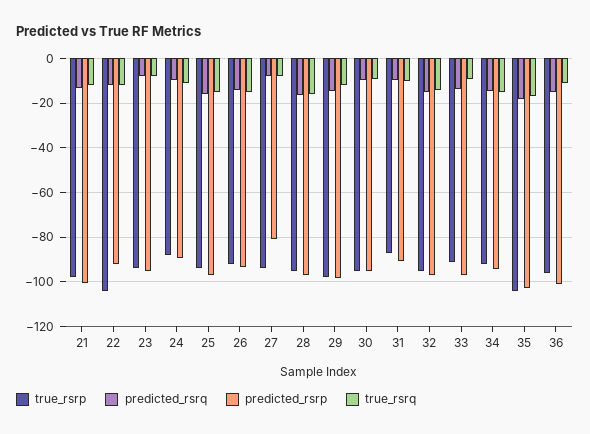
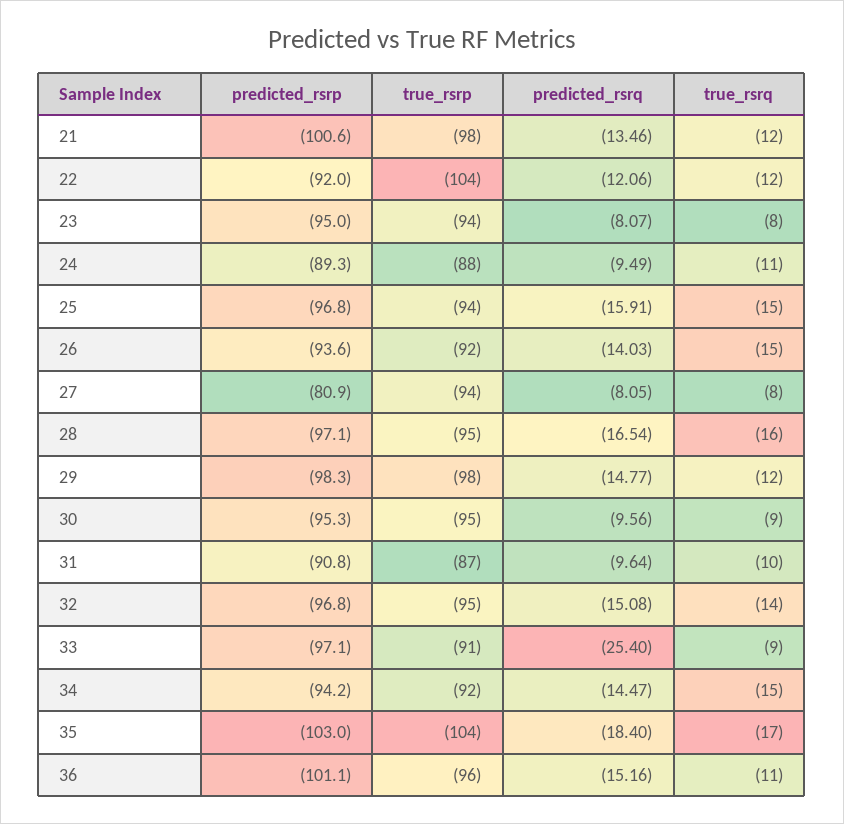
predicted_rsrq, 33: -15 -> -25.4

